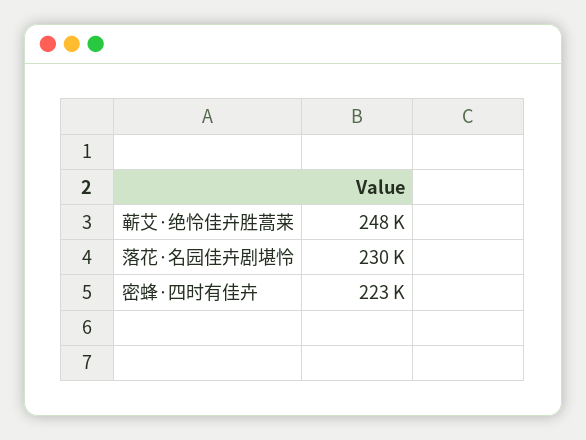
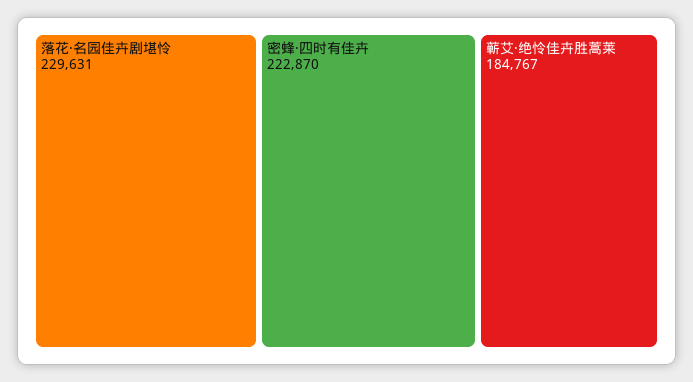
蕲艾·绝怜佳卉胜蒿莱: 248000 -> 184767

